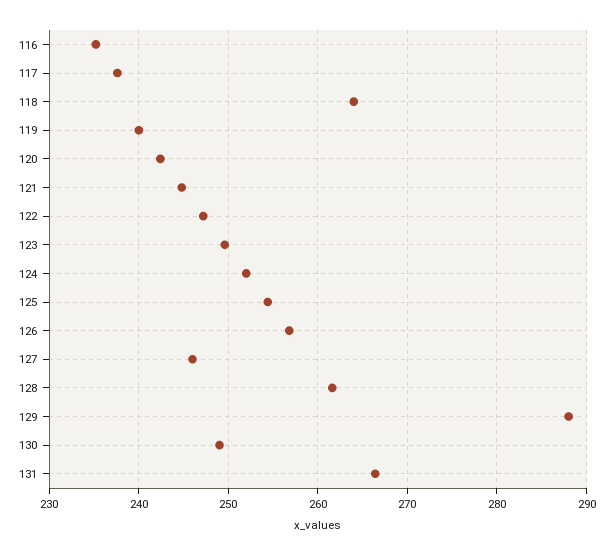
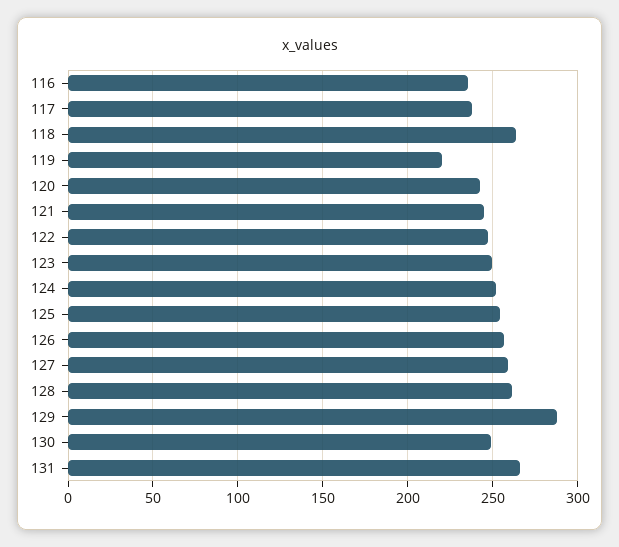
119: 240 -> 220
127: 246 -> 260

